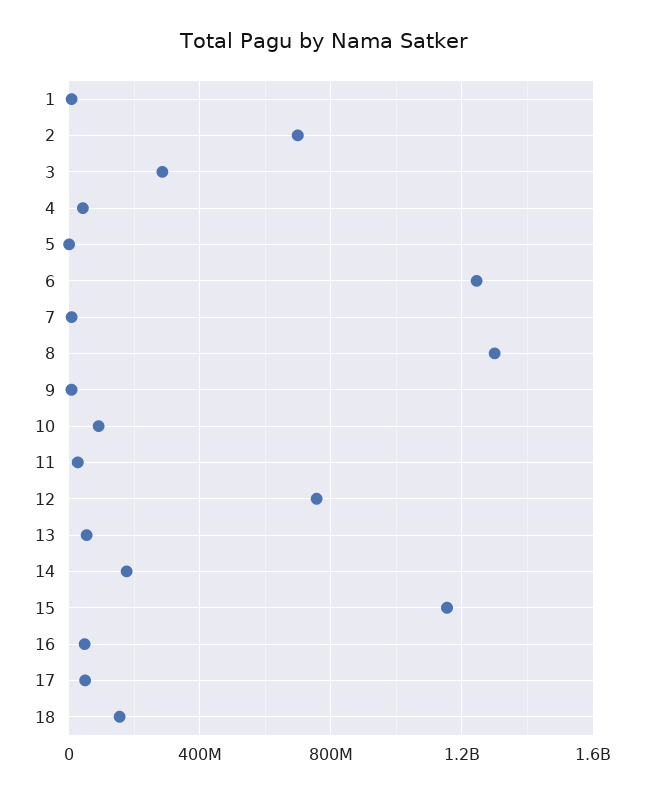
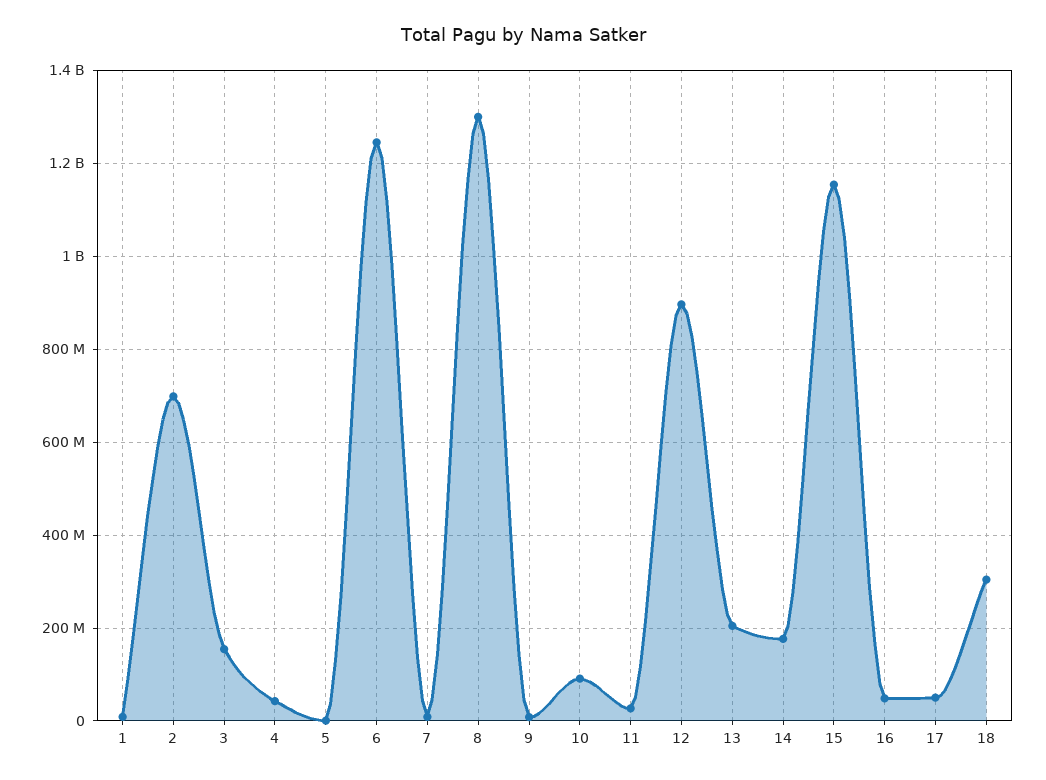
3: 300000000 -> 160000000
12: 750000000 -> 900000000
13: 50000000 -> 200000000
18: 150000000 -> 300000000

